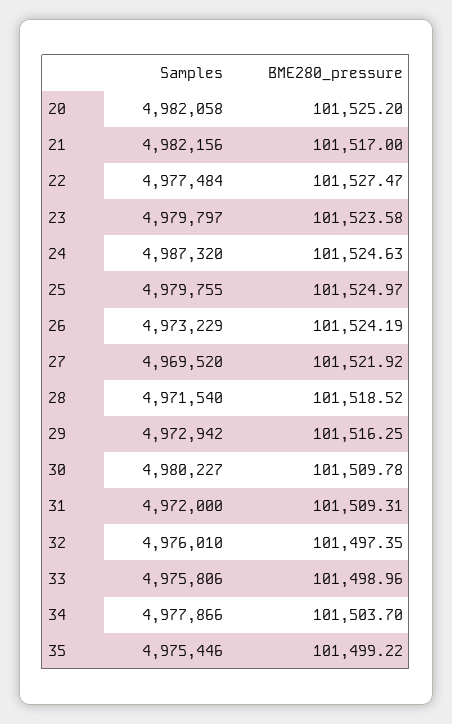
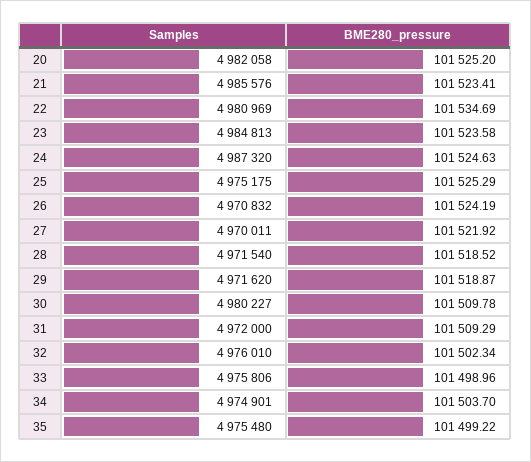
Samples, 21: 4982156 -> 4985576
BME280_pressure, 21: 101517 -> 101523.41
Samples, 22: 4977484 -> 4980969
BME280_pressure, 22: 101527.47 -> 101534.69
Samples, 23: 4979797 -> 4984813
Samples, 25: 4979755 -> 4975175
BME280_pressure, 25: 101524.97 -> 101525.29
Samples, 26: 4973229 -> 4970832
Samples, 27: 4969520 -> 4970011
Samples, 29: 4972942 -> 4971620
BME280_pressure, 29: 101516.25 -> 101518.87
BME280_pressure, 31: 101509.31 -> 101509.29
BME280_pressure, 32: 101497.35 -> 101502.34
Samples, 34: 4977866 -> 4974901
Samples, 35: 4975446 -> 4975480

